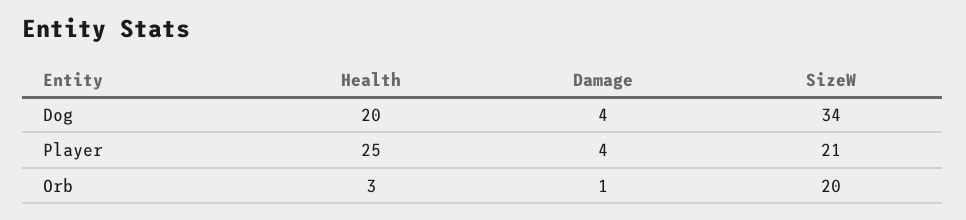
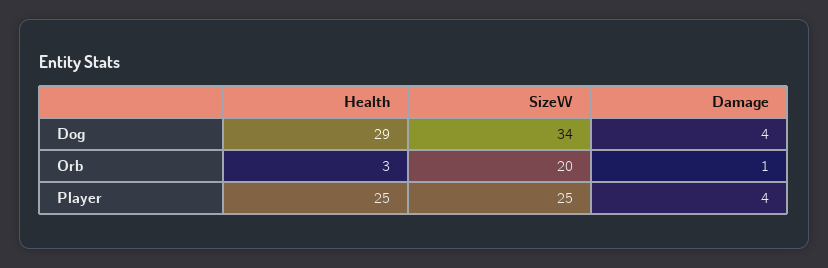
Health, Dog: 20 -> 29
SizeW, Player: 21 -> 25

